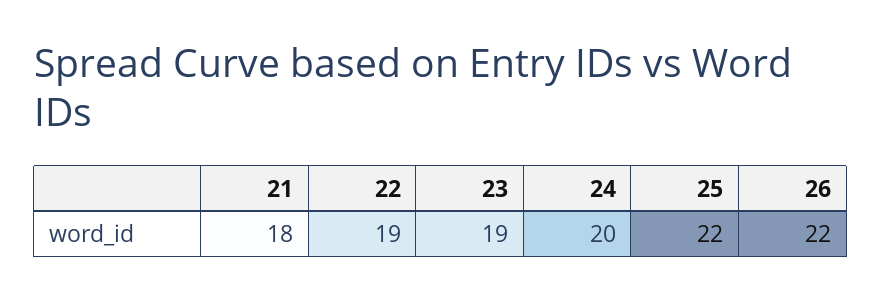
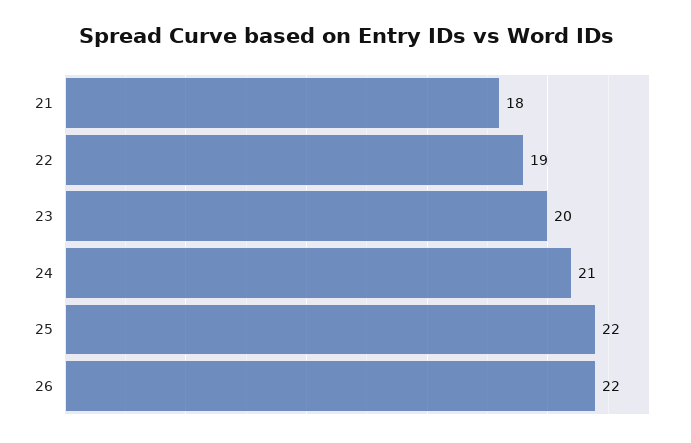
23: 19 -> 20
24: 20 -> 21

